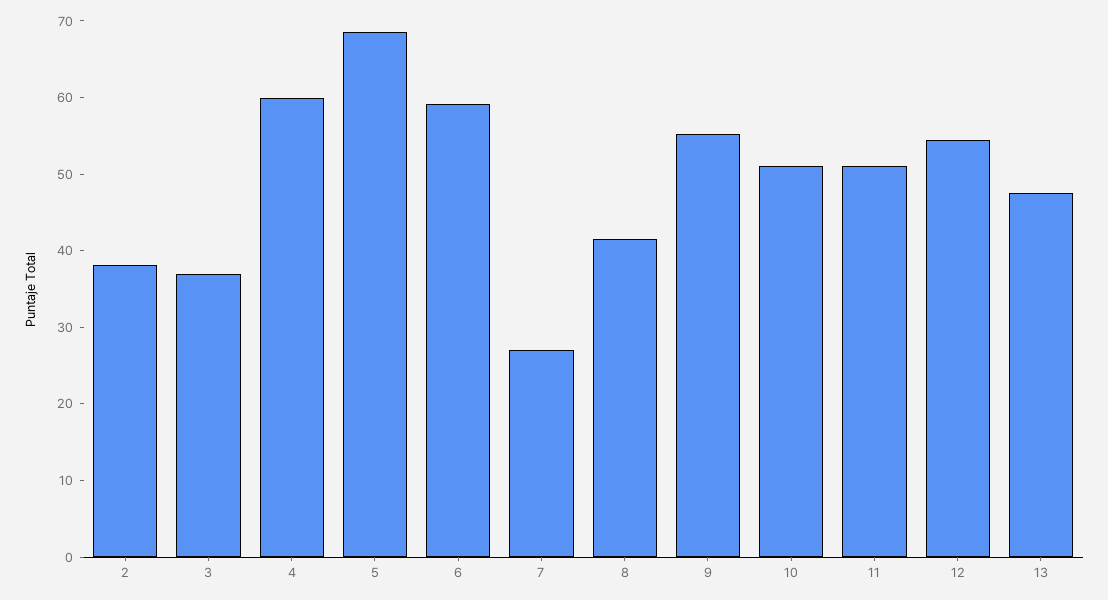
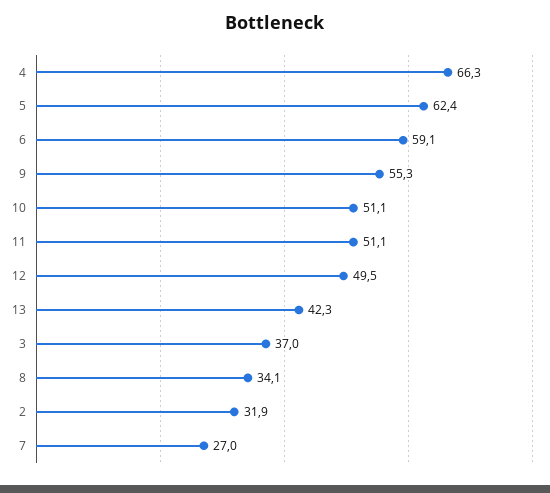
2: 38 -> 31.9
4: 60 -> 66.3
5: 68 -> 62.4
8: 42 -> 34.1
12: 54 -> 49.5
13: 48 -> 42.3

